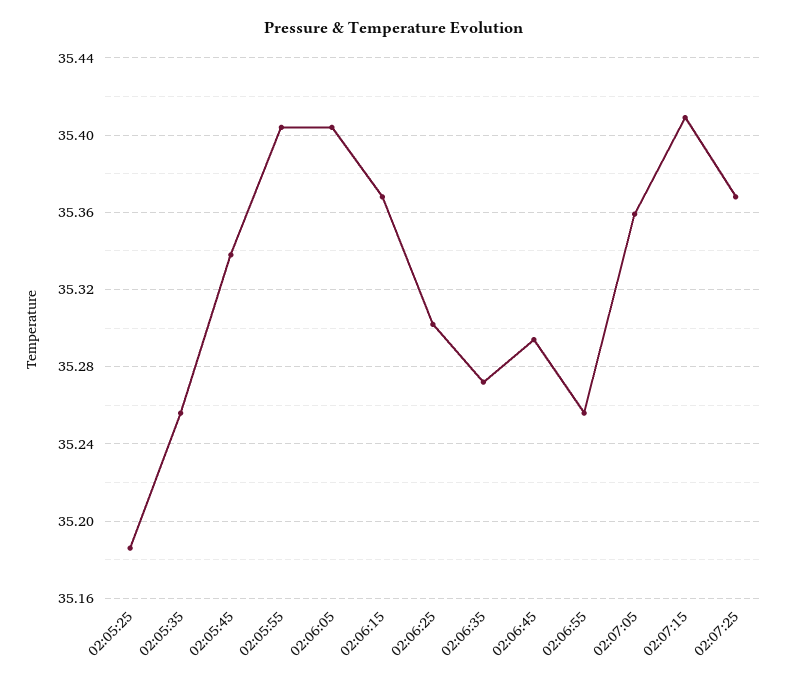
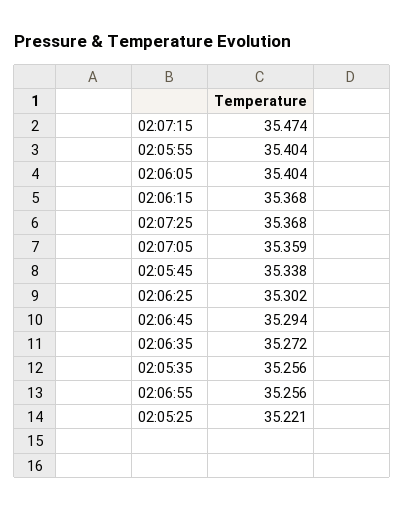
02:05:25: 35.185 -> 35.221
02:07:15: 35.41 -> 35.474

